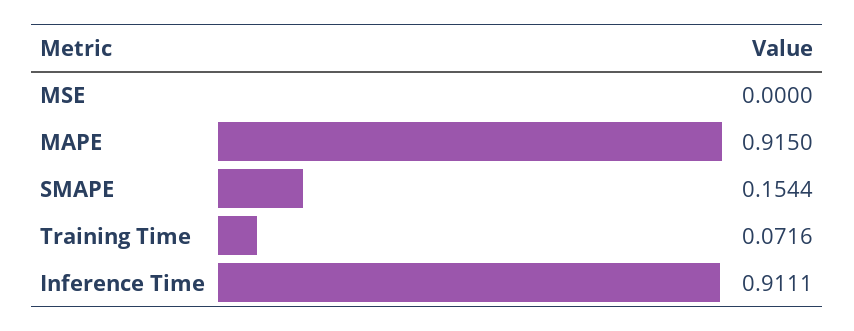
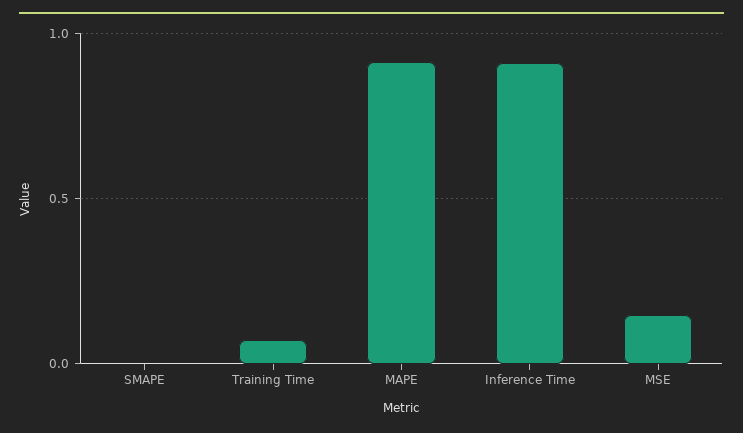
MSE: 0 -> 0.15
SMAPE: 0.1544 -> 0

